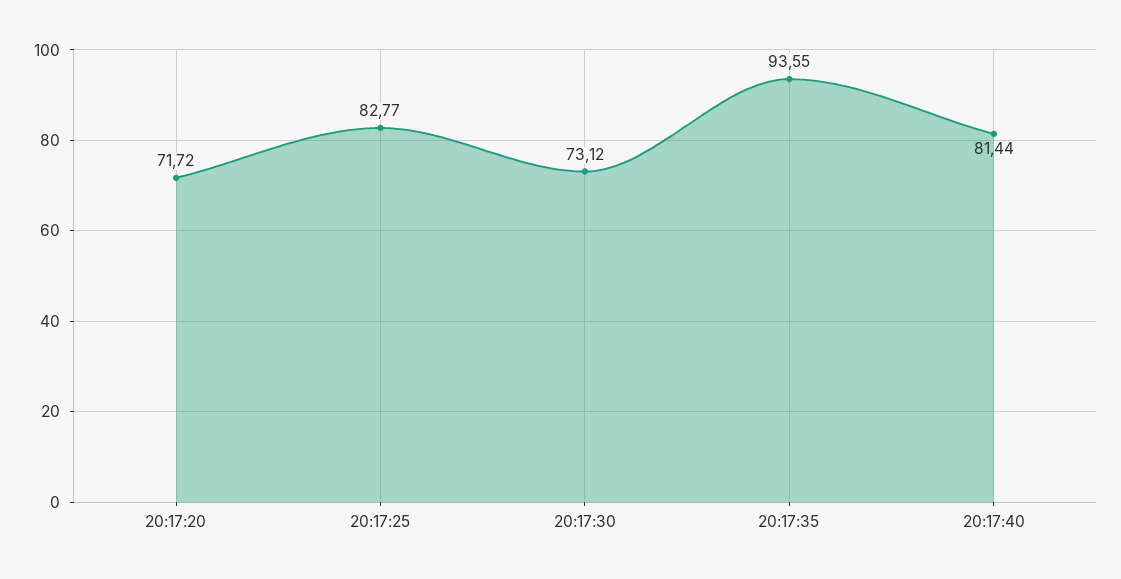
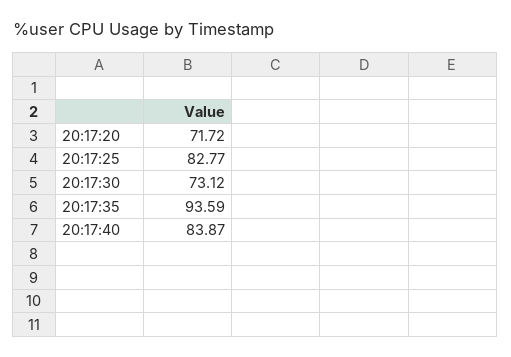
20:17:35: 93.55 -> 93.59
20:17:40: 81.44 -> 83.87

